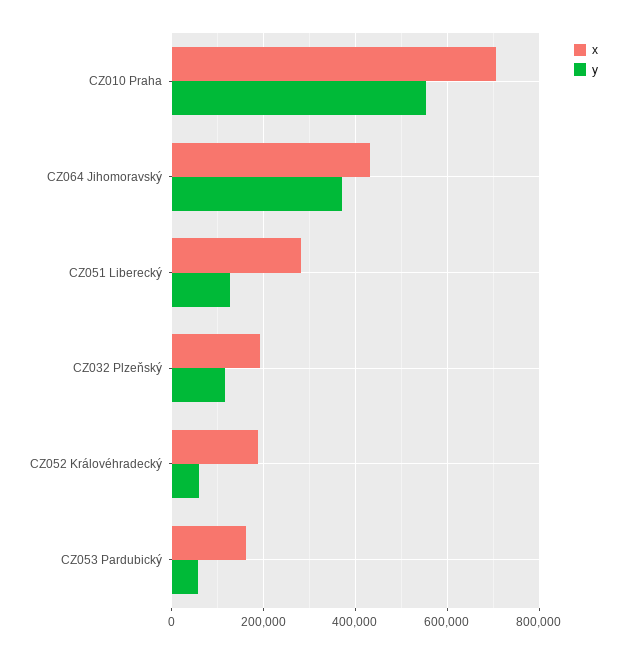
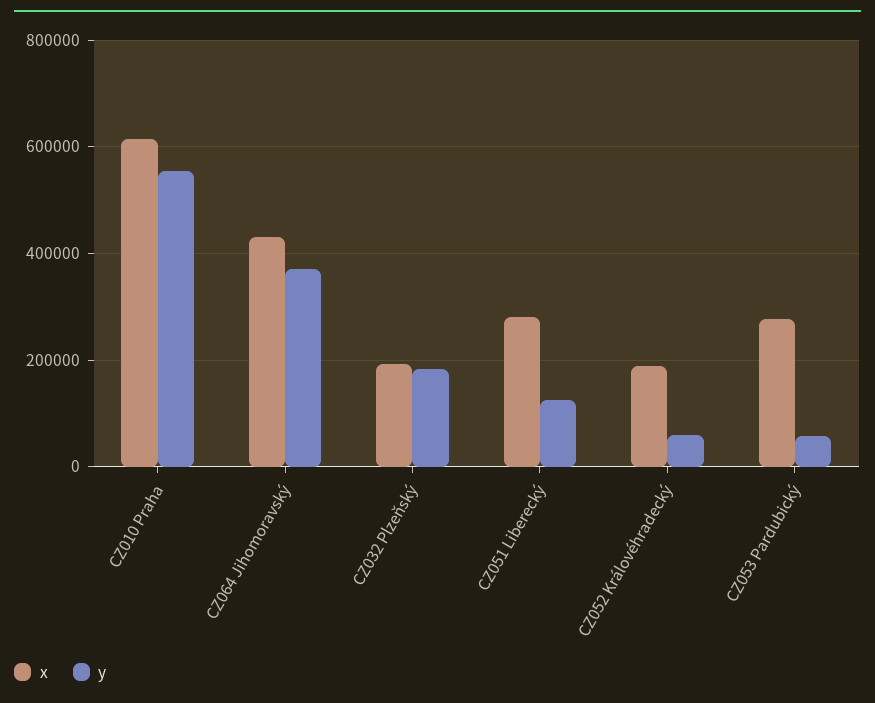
x, CZ010 Praha: 700000 -> 620000
y, CZ032 Plzeňský: 120000 -> 180000
x, CZ053 Pardubický: 160000 -> 280000

